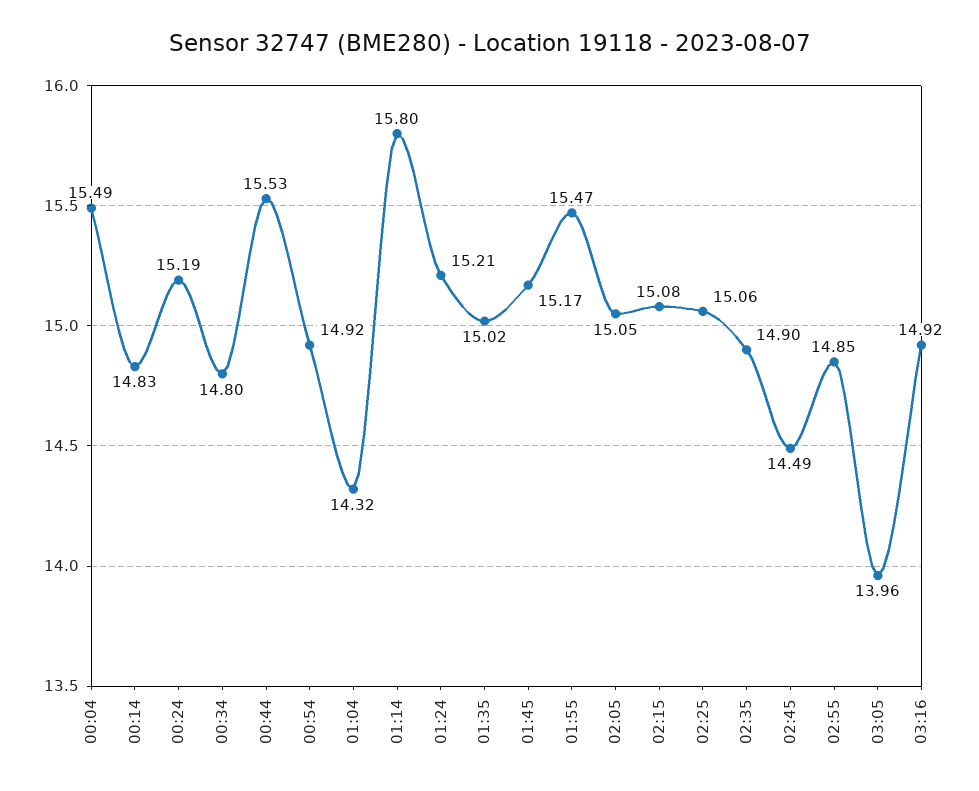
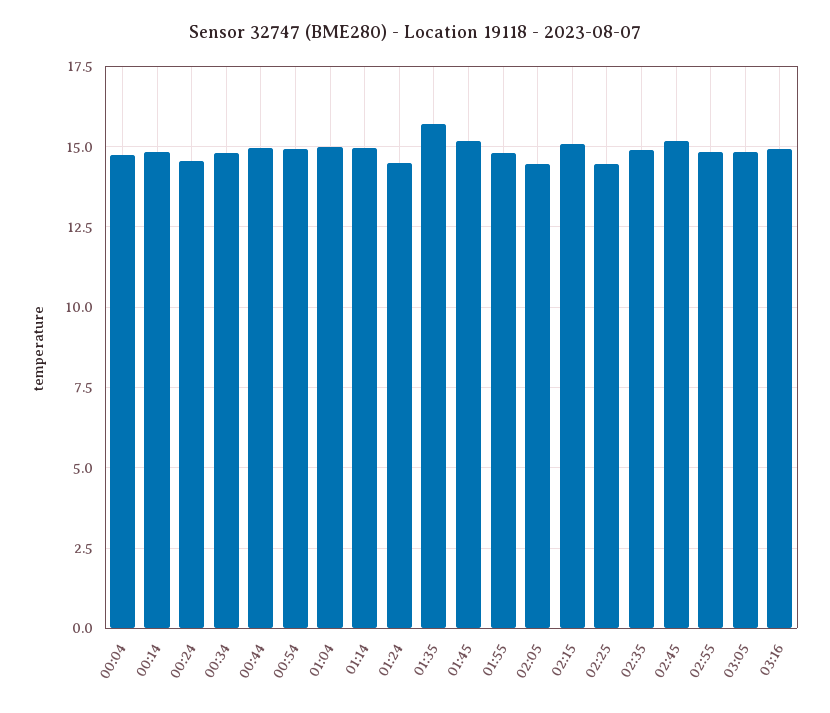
00:04: 15.49 -> 14.75
00:24: 15.19 -> 14.5
00:44: 15.53 -> 15
01:04: 14.32 -> 15
01:14: 15.8 -> 15
01:24: 15.21 -> 14.5
01:35: 15.02 -> 15.75
01:55: 15.47 -> 14.75
02:05: 15.05 -> 14.5
02:25: 15.06 -> 14.5
02:45: 14.49 -> 15.25
03:05: 13.96 -> 14.75

